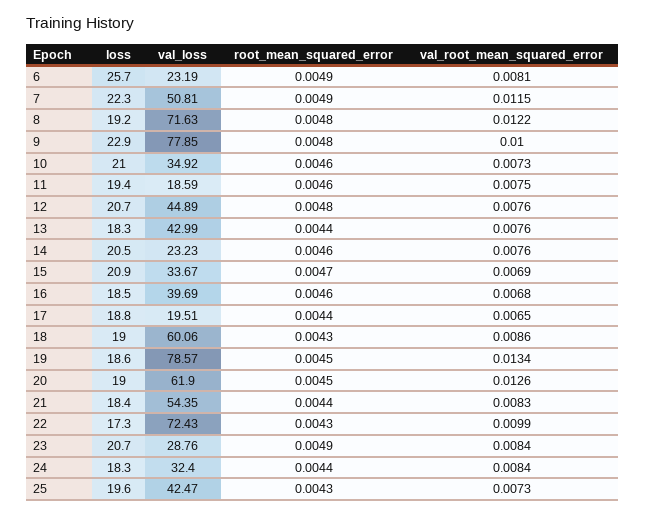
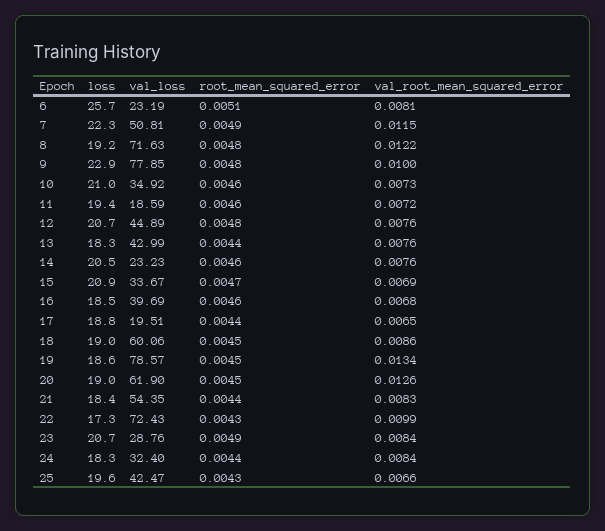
root_mean_squared_error, 6: 0.0049 -> 0.0051
val_root_mean_squared_error, 11: 0.0075 -> 0.0072
root_mean_squared_error, 18: 0.0043 -> 0.0045
val_root_mean_squared_error, 25: 0.0073 -> 0.0066

